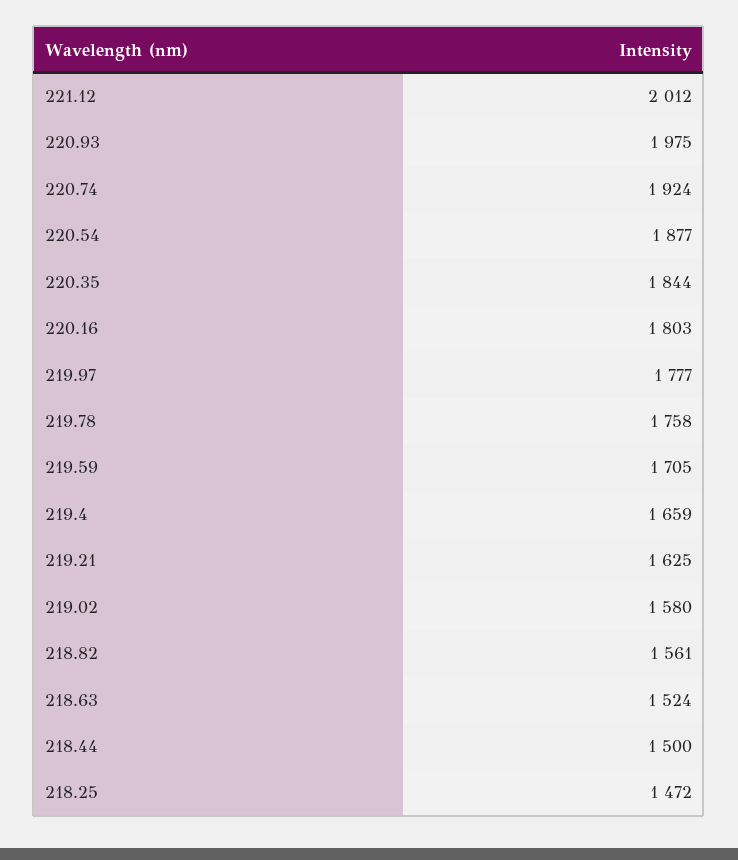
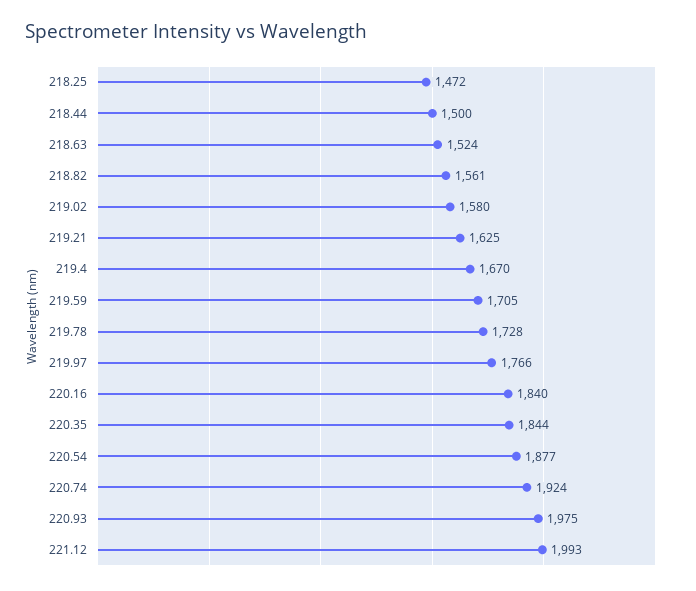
221.12: 2012 -> 1993
220.16: 1803 -> 1840
219.97: 1777 -> 1766
219.78: 1758 -> 1728
219.4: 1659 -> 1670

